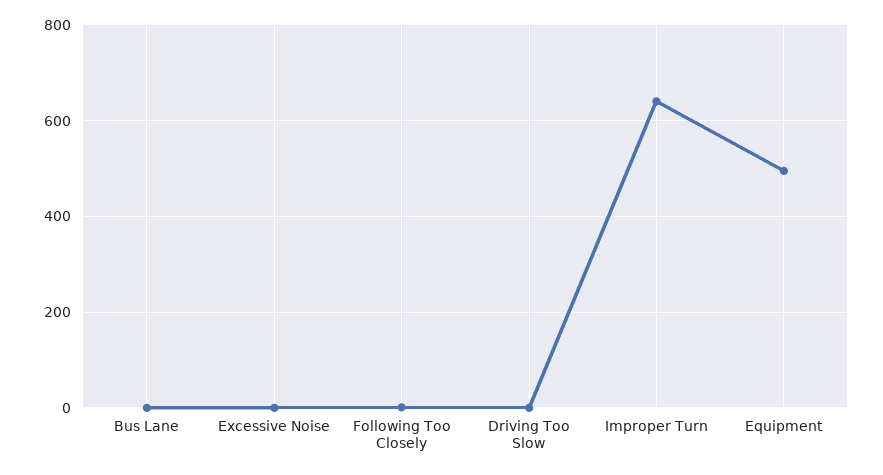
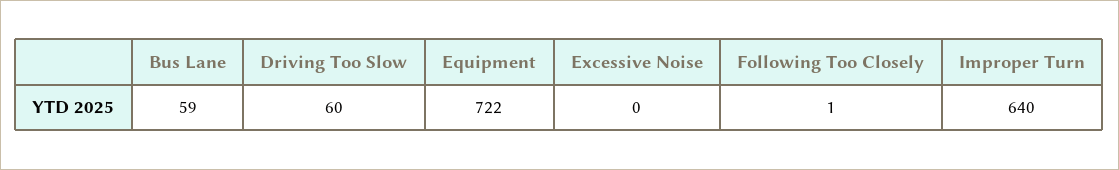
Bus Lane: 0 -> 59
Driving Too Slow: 0 -> 60
Equipment: 500 -> 722

